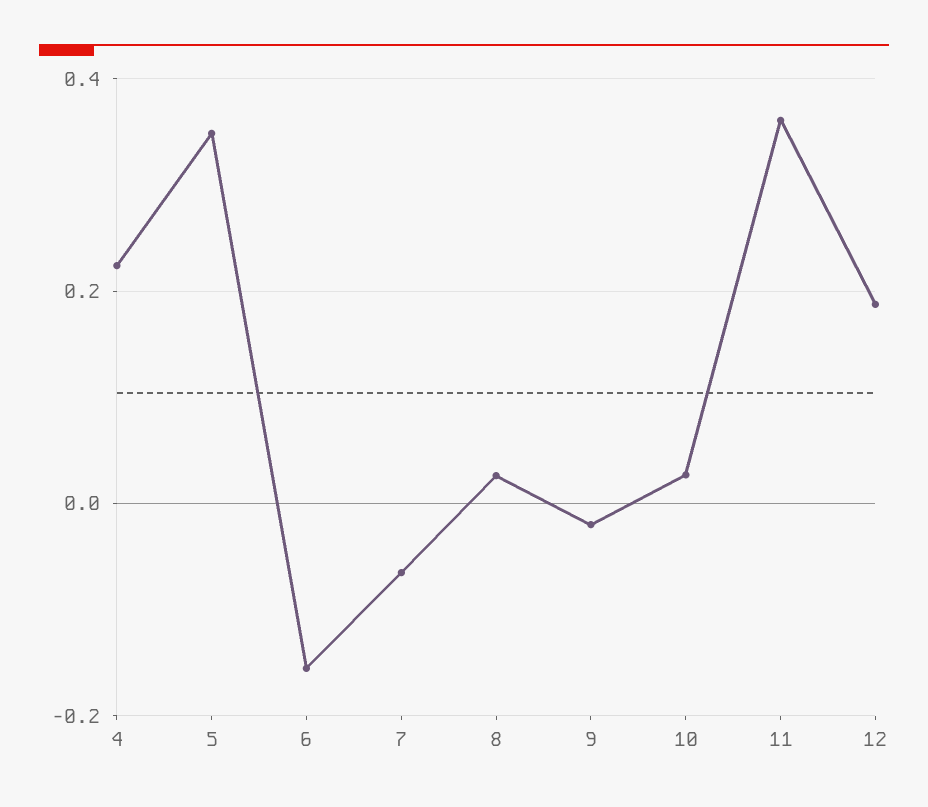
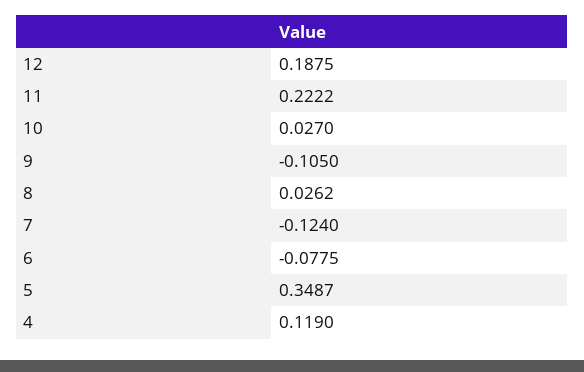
4: 0.22 -> 0.119
6: -0.16 -> -0.0775
7: -0.06 -> -0.124
9: -0.02 -> -0.105
11: 0.36 -> 0.2222

